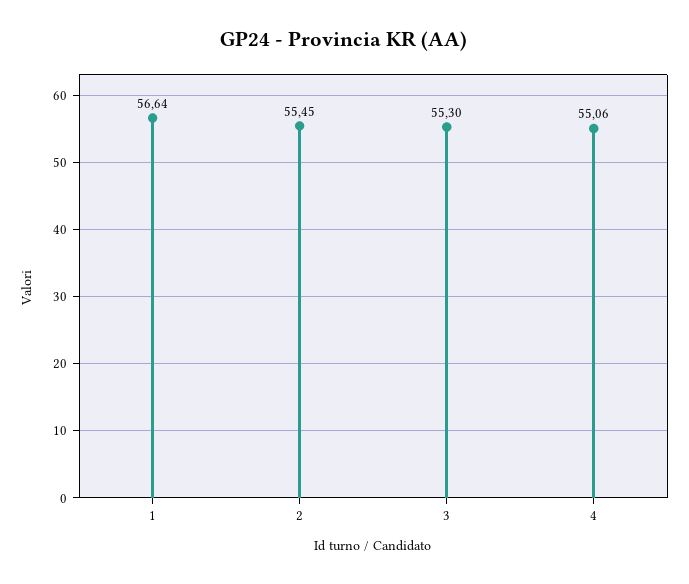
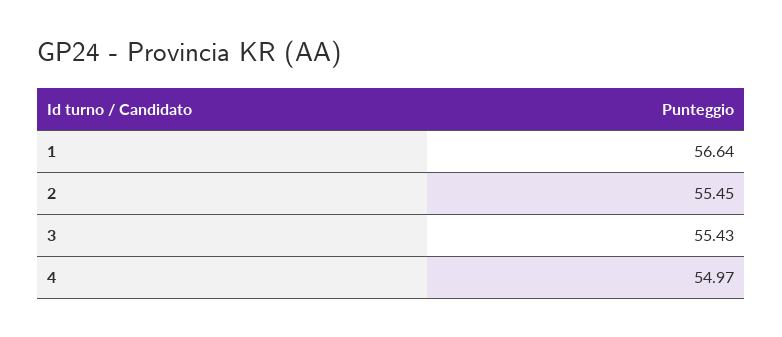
3: 55.3 -> 55.43
4: 55.06 -> 54.97

